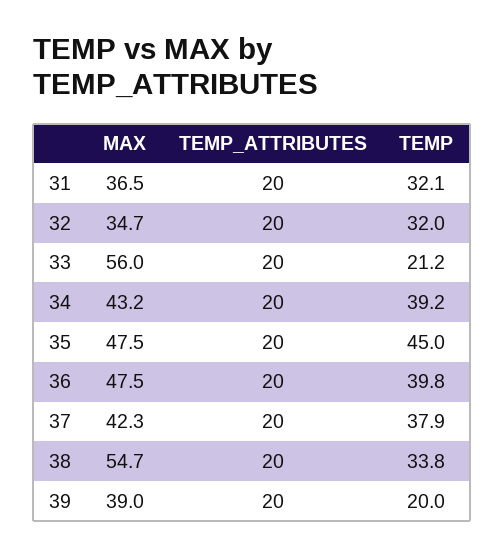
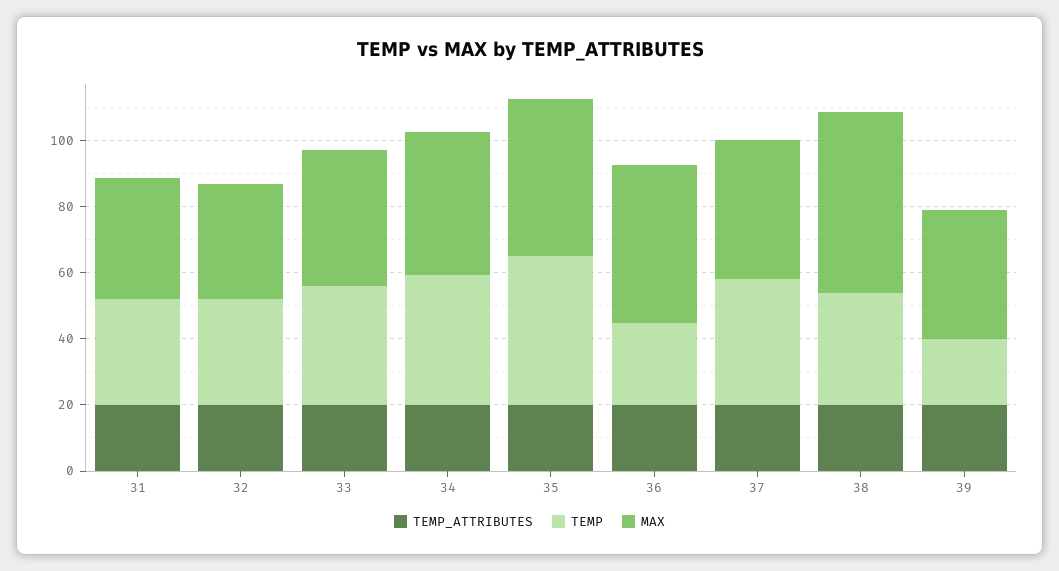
MAX, 33: 56 -> 40
TEMP, 33: 21.2 -> 35
TEMP, 36: 39.8 -> 25

